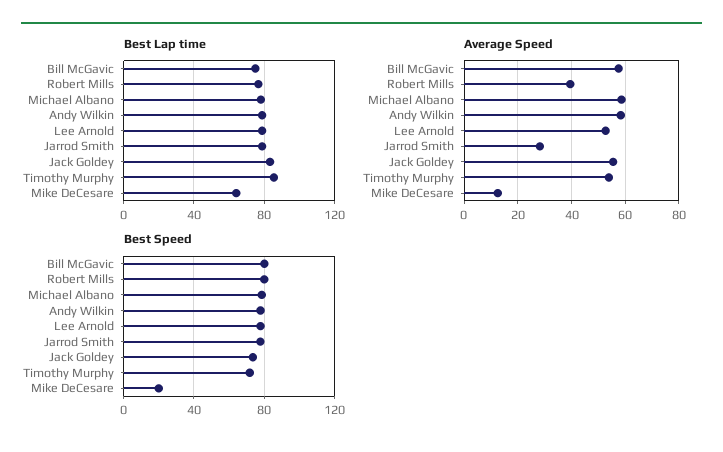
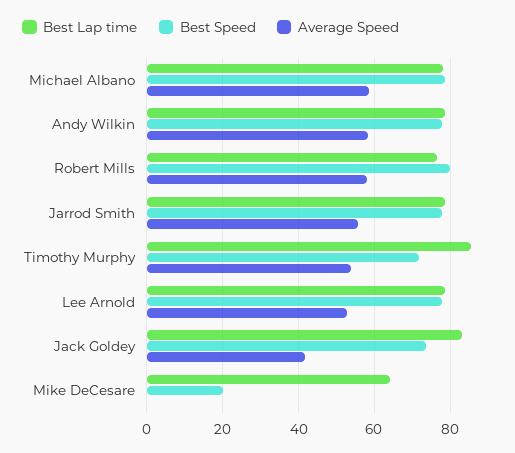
Best Lap time, Bill McGavic: 75 -> none
Average Speed, Bill McGavic: 57.5 -> none
Average Speed, Robert Mills: 40 -> 58
Average Speed, Jarrod Smith: 27.5 -> 56
Average Speed, Jack Goldey: 55 -> 42
Average Speed, Mike DeCesare: 12.5 -> 0
Best Speed, Bill McGavic: 80 -> none

